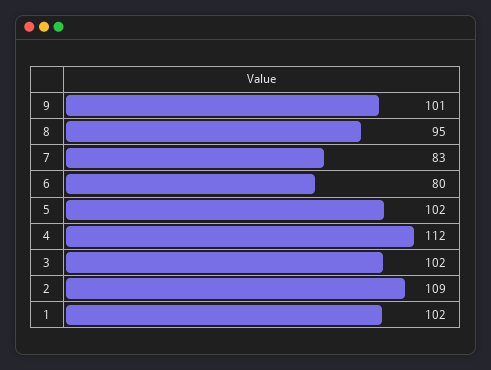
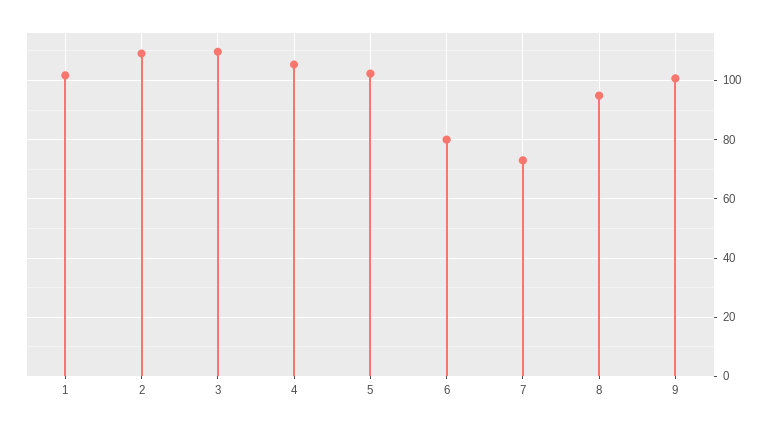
7: 83 -> 72.5
4: 112 -> 105
3: 102 -> 110

